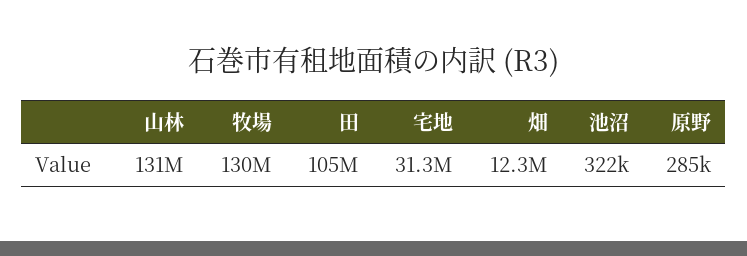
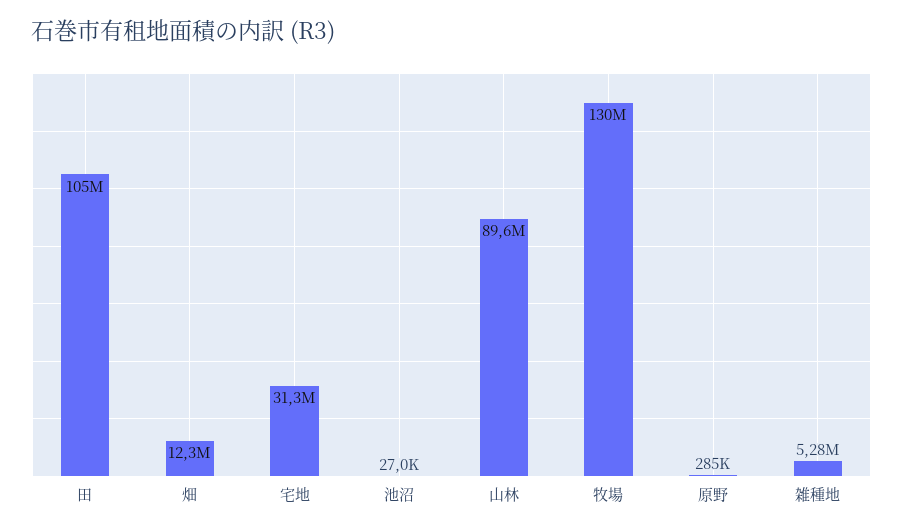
山林: 131000000 -> 89600000
池沼: 322000 -> 27000
雑種地: none -> 5280000

